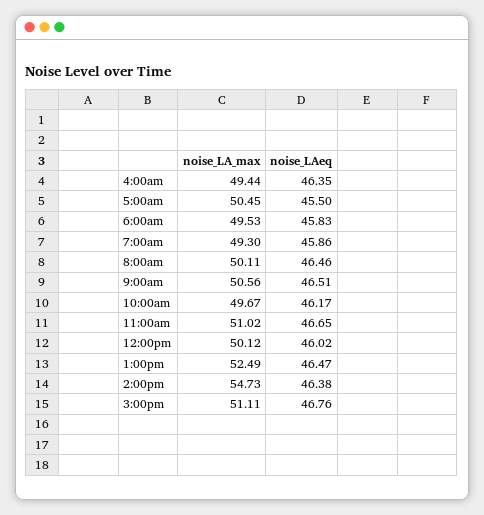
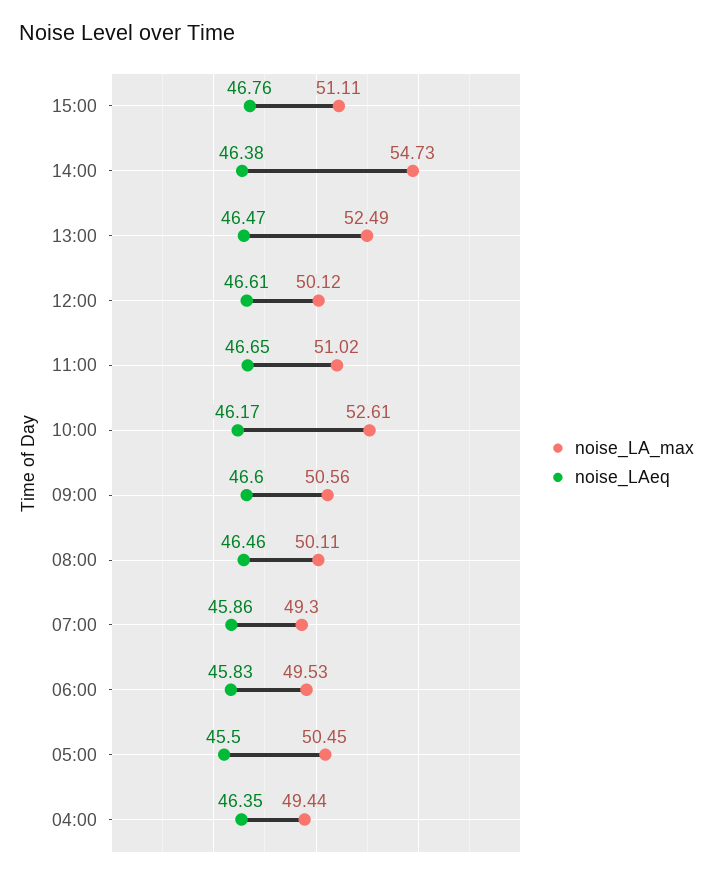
noise_LAeq, 9:00am: 46.51 -> 46.6
noise_LA_max, 10:00am: 49.67 -> 52.61
noise_LAeq, 12:00pm: 46.02 -> 46.61

